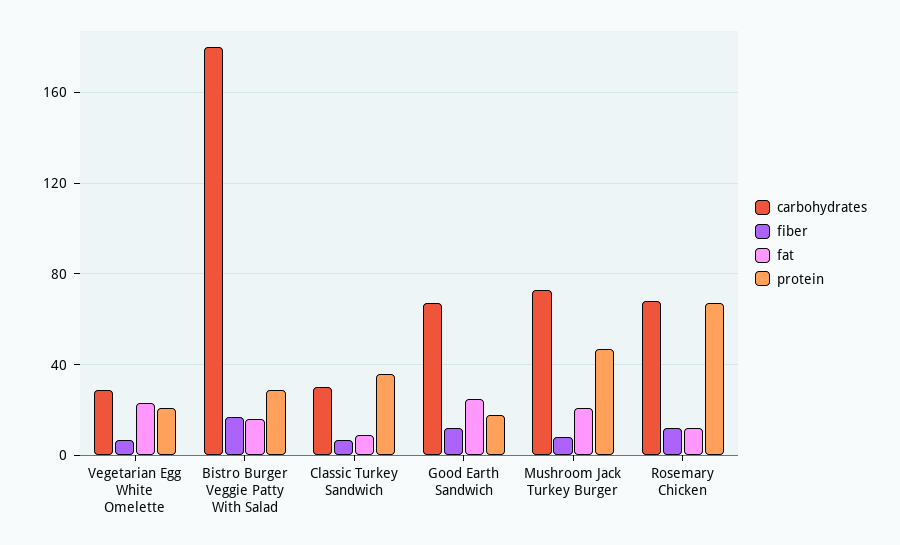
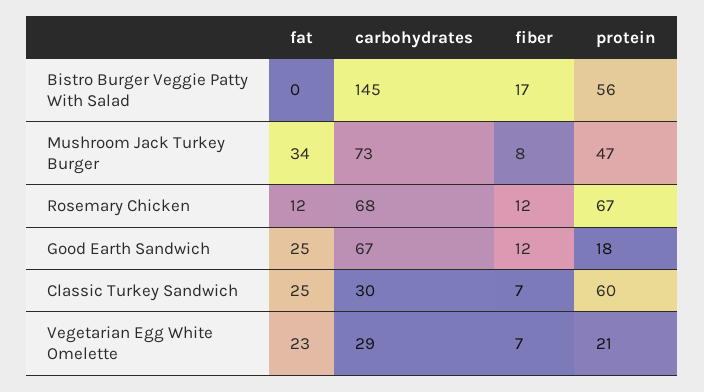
carbohydrates, Bistro Burger Veggie Patty With Salad: 180 -> 145
fat, Bistro Burger Veggie Patty With Salad: 15 -> 0
protein, Bistro Burger Veggie Patty With Salad: 30 -> 56
fat, Classic Turkey Sandwich: 10 -> 25
protein, Classic Turkey Sandwich: 35 -> 60
fat, Mushroom Jack Turkey Burger: 20 -> 34

